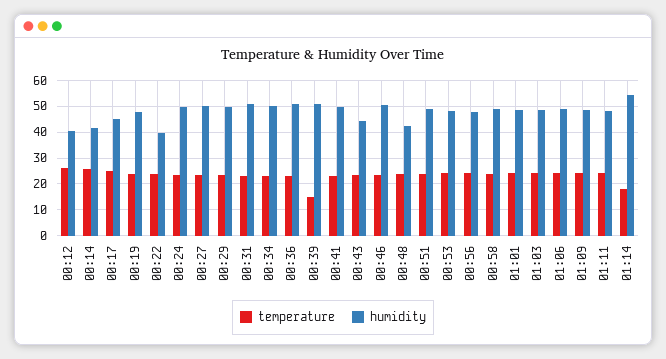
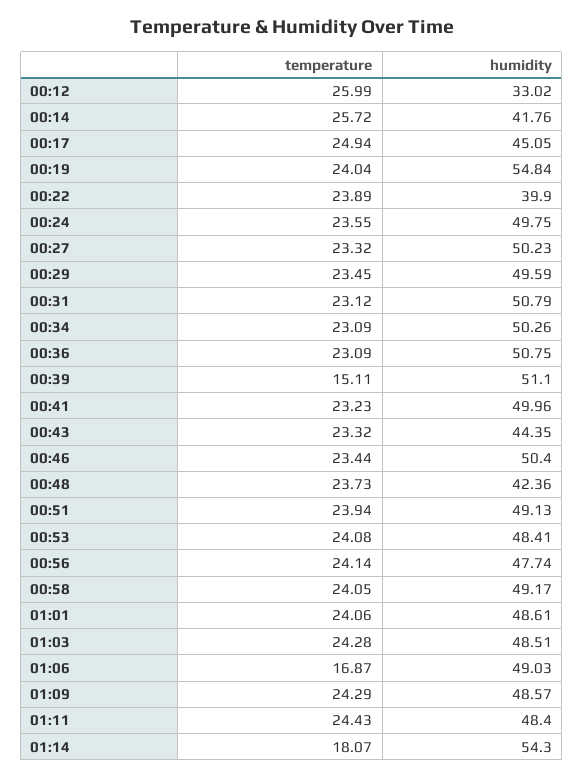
humidity, 00:12: 40 -> 33.02
humidity, 00:19: 47.5 -> 54.84
temperature, 01:06: 25 -> 16.87

